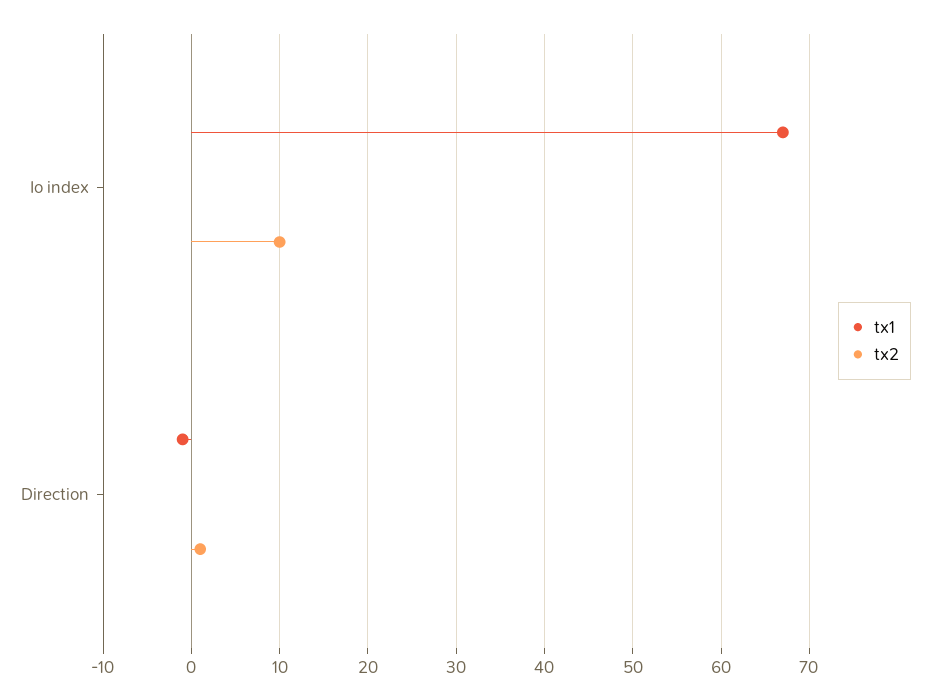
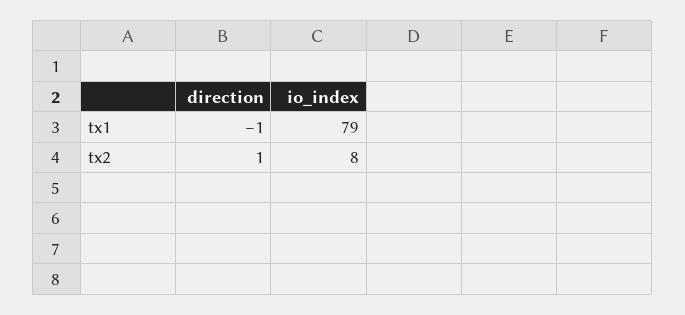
tx1, Io index: 67 -> 79
tx2, Io index: 10 -> 8

